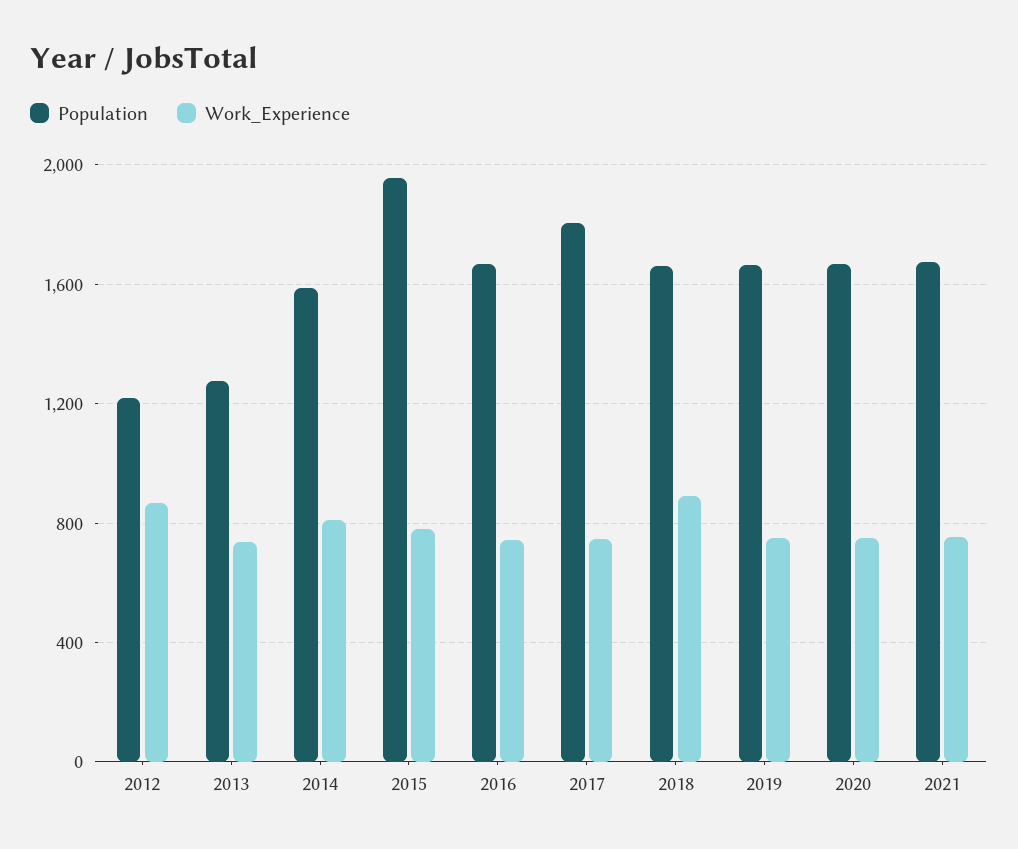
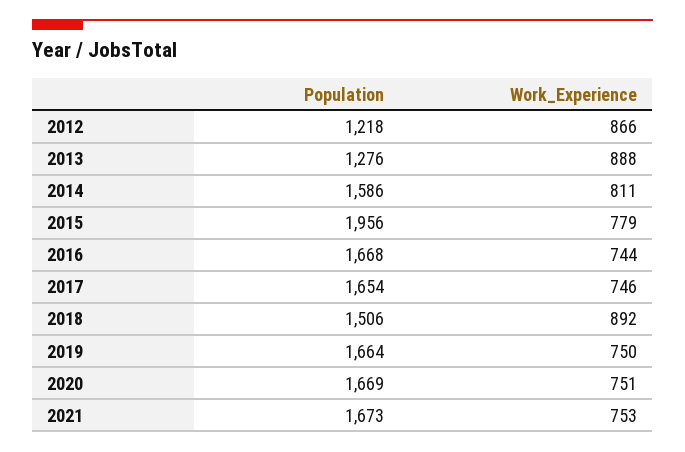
Work_Experience, 2013: 750 -> 888
Population, 2017: 1800 -> 1654
Population, 2018: 1650 -> 1506

